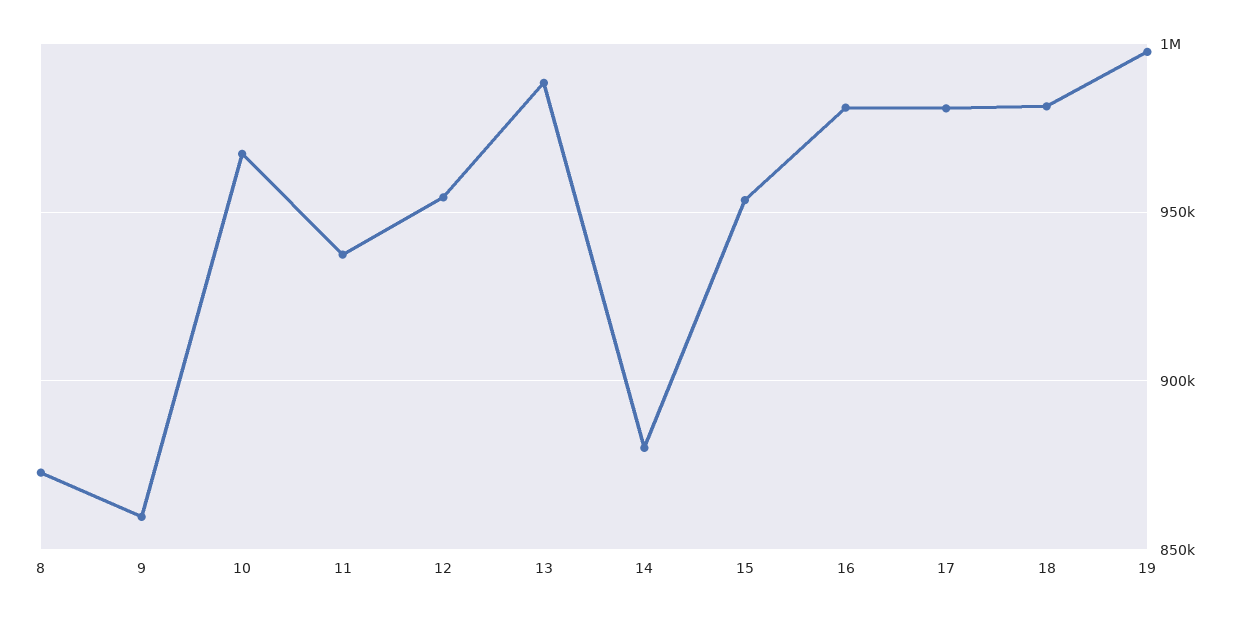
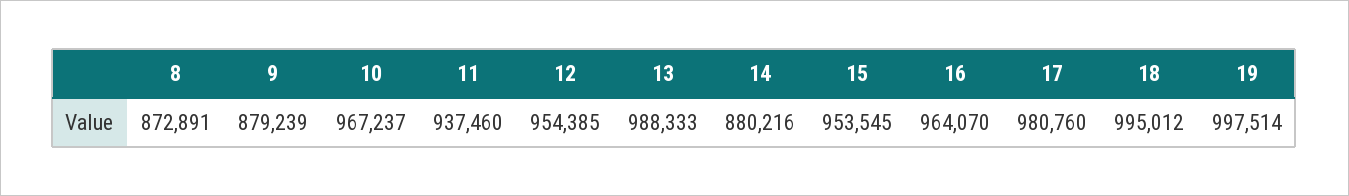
9: 860000 -> 879239
16: 980000 -> 964070
18: 980000 -> 995012

